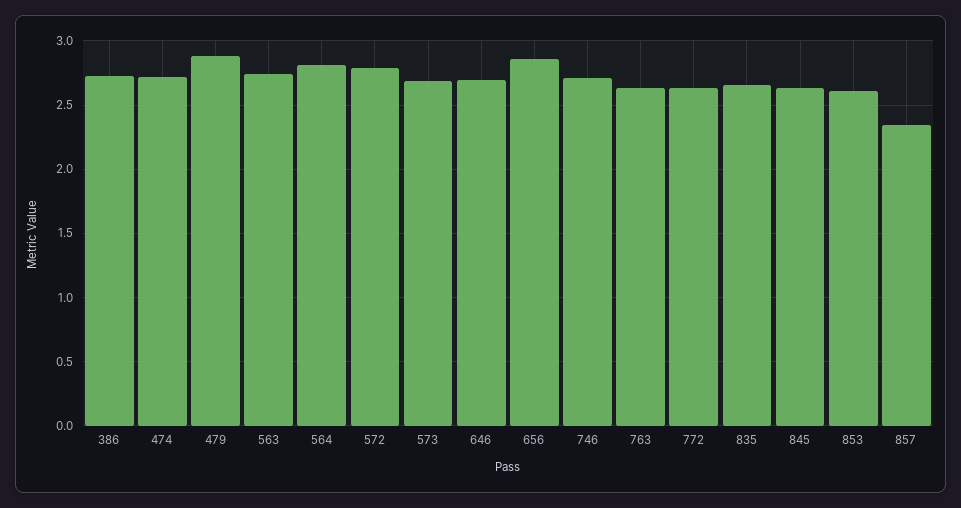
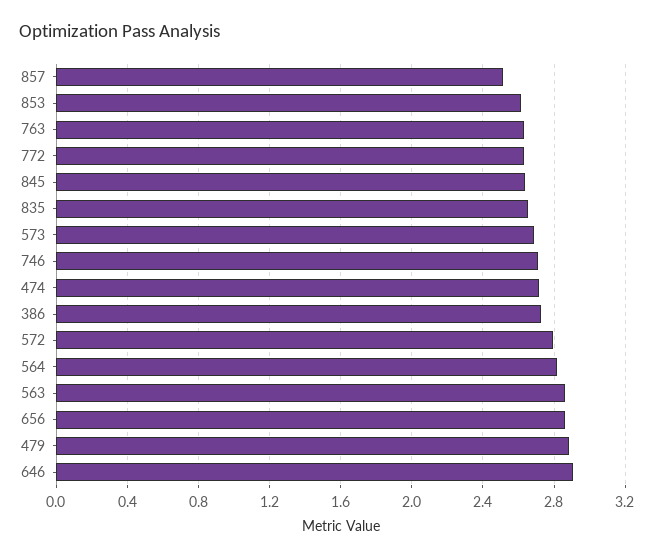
563: 2.75 -> 2.85
646: 2.7 -> 2.9
857: 2.35 -> 2.5

